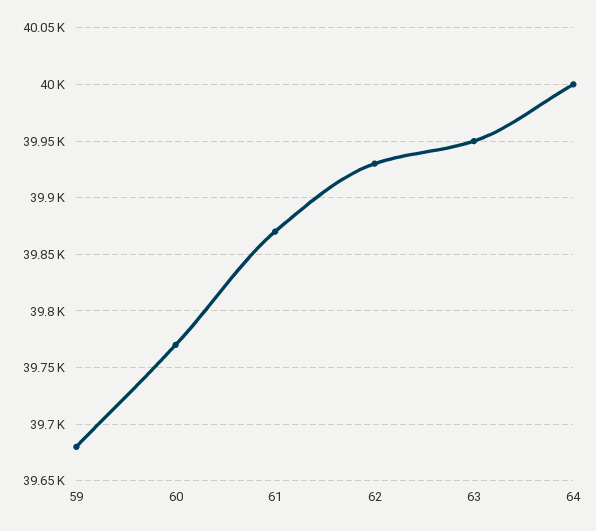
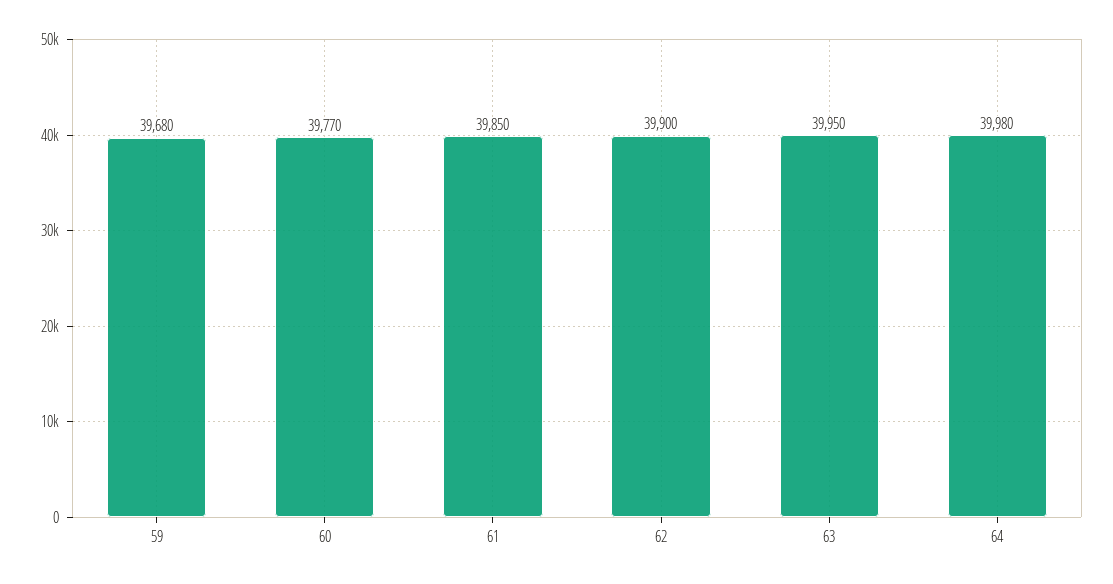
61: 39870 -> 39850
62: 39930 -> 39900
64: 40000 -> 39980

